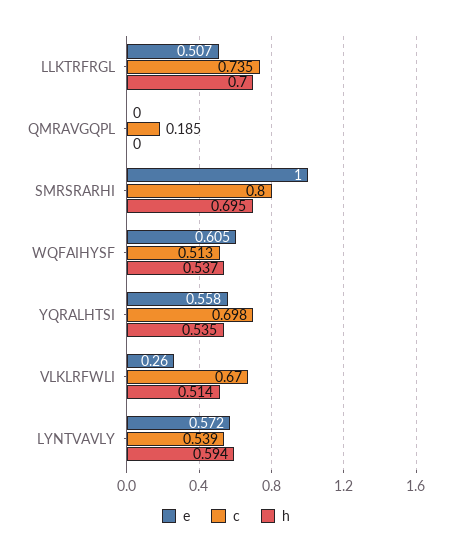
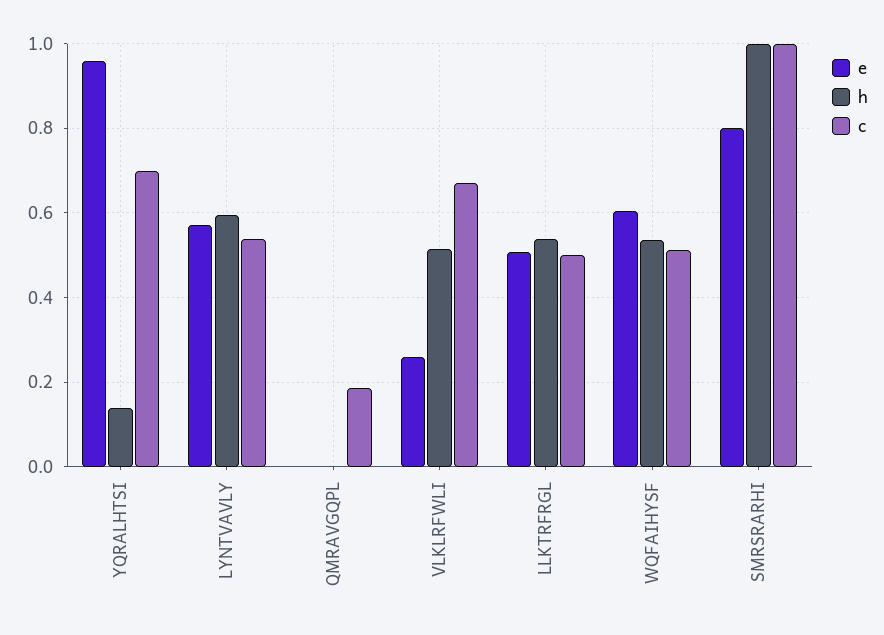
c, LLKTRFRGL: 0.735 -> 0.5
h, LLKTRFRGL: 0.7 -> 0.54
e, SMRSRARHI: 1 -> 0.8
c, SMRSRARHI: 0.8 -> 1
h, SMRSRARHI: 0.695 -> 1
e, YQRALHTSI: 0.558 -> 0.96
h, YQRALHTSI: 0.535 -> 0.14

